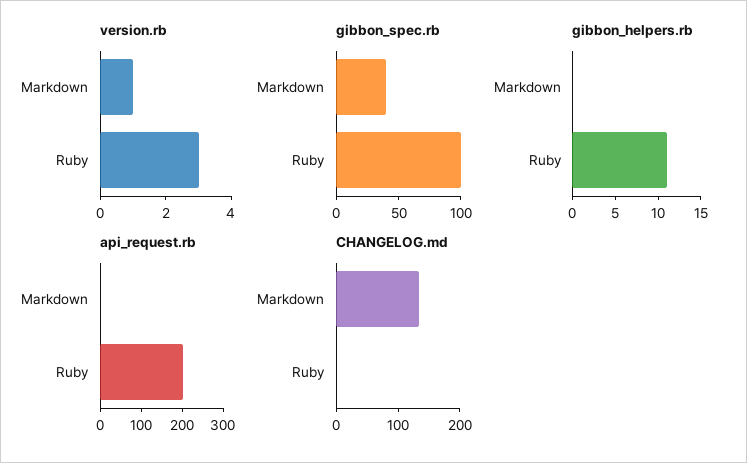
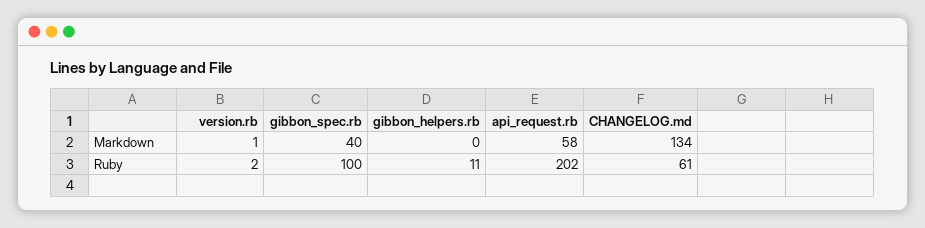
version.rb, Ruby: 3 -> 2
api_request.rb, Markdown: 0 -> 58
CHANGELOG.md, Ruby: 0 -> 61

